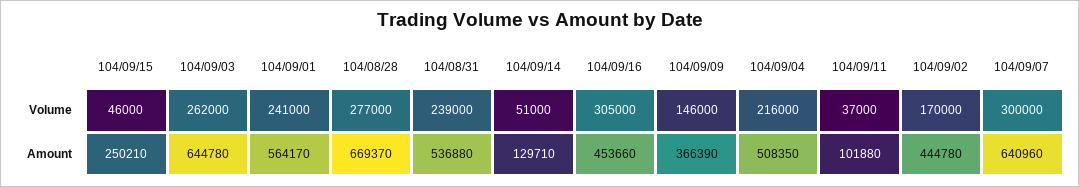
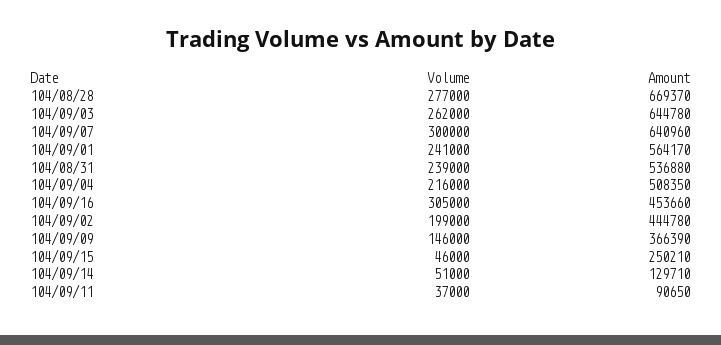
104/09/02, Volume: 170000 -> 199000
104/09/11, Amount: 101880 -> 90650

